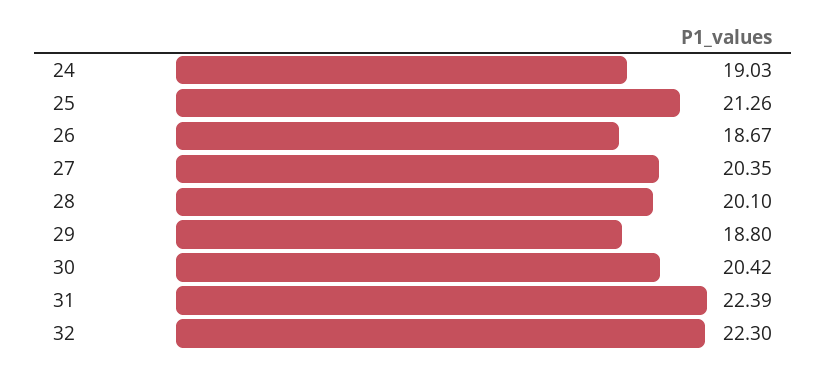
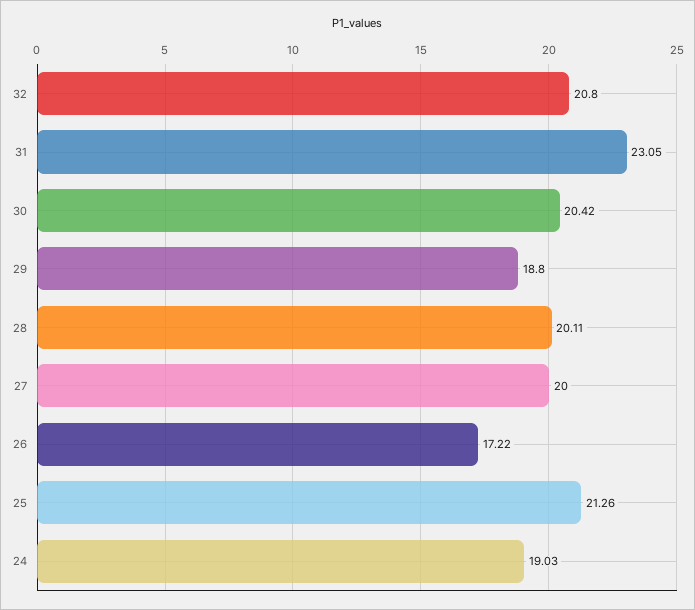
26: 18.67 -> 17.22
27: 20.35 -> 20
28: 20.1 -> 20.11
31: 22.39 -> 23.05
32: 22.3 -> 20.8

